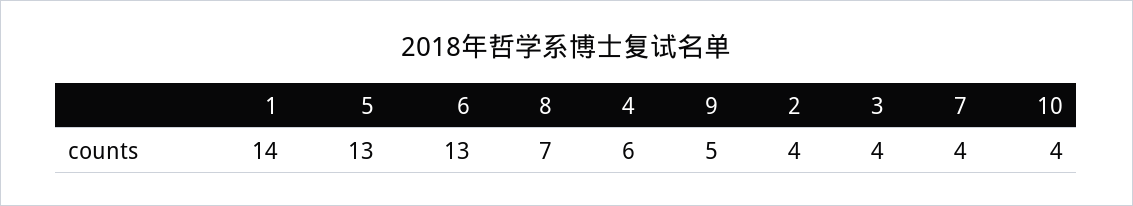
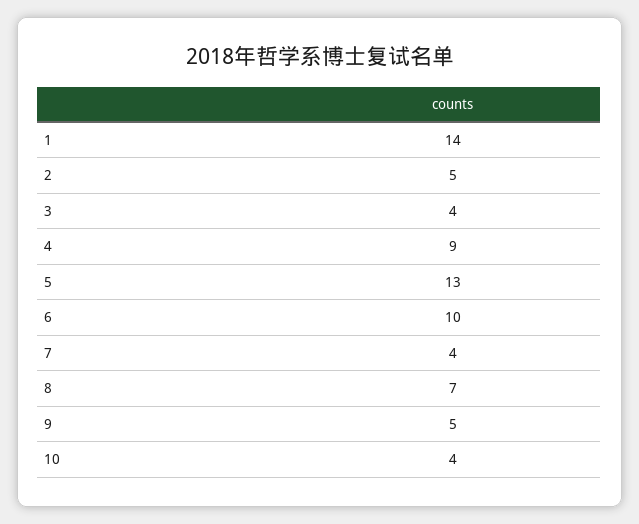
6: 13 -> 10
4: 6 -> 9
2: 4 -> 5

